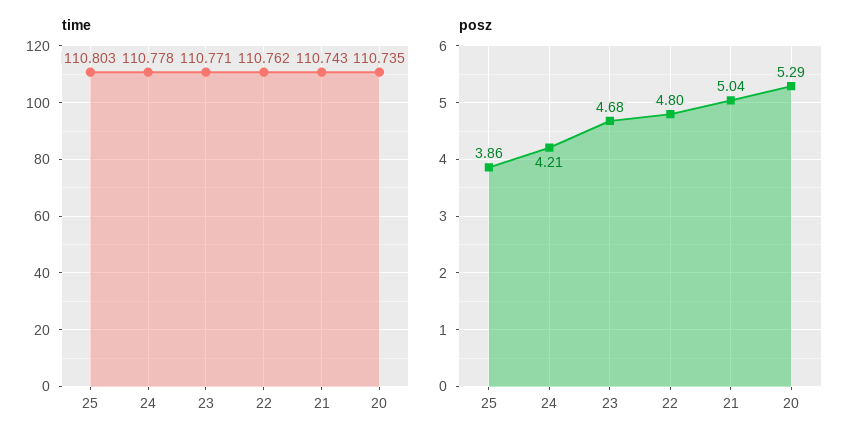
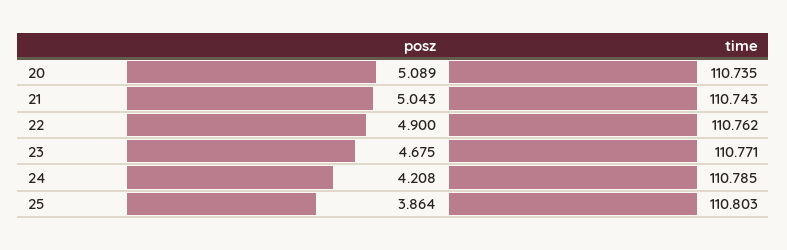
time, 24: 110.778 -> 110.785
posz, 22: 4.8 -> 4.9
posz, 20: 5.29 -> 5.089

